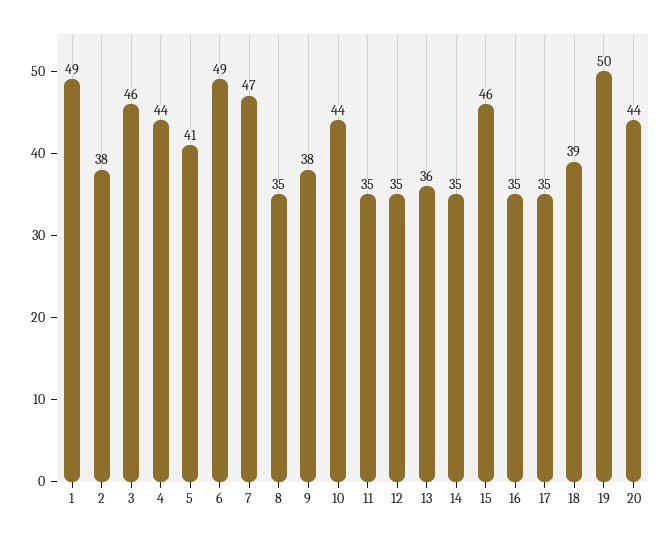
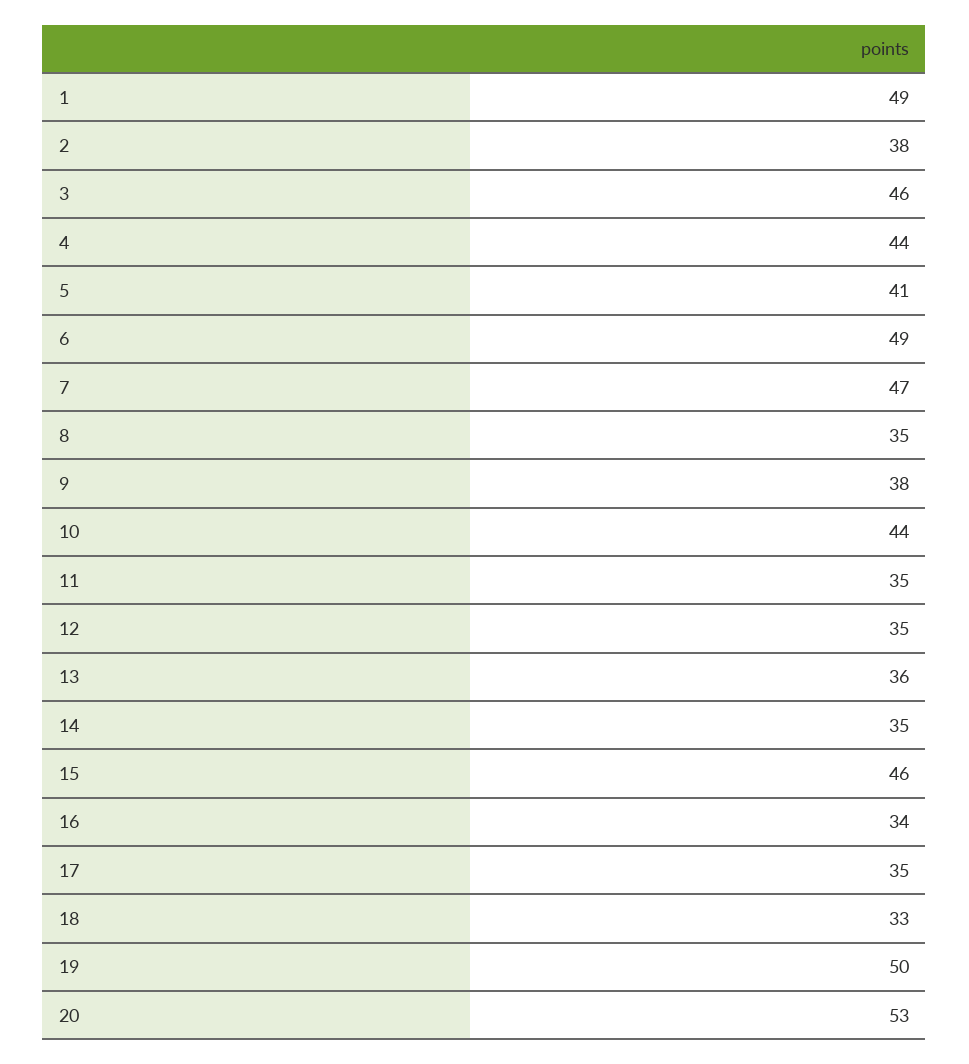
16: 35 -> 34
18: 39 -> 33
20: 44 -> 53

